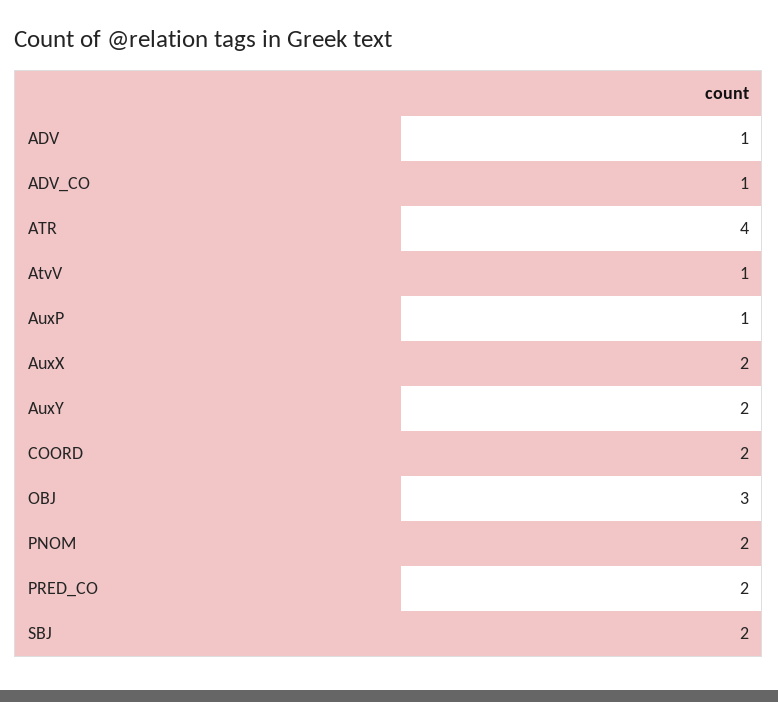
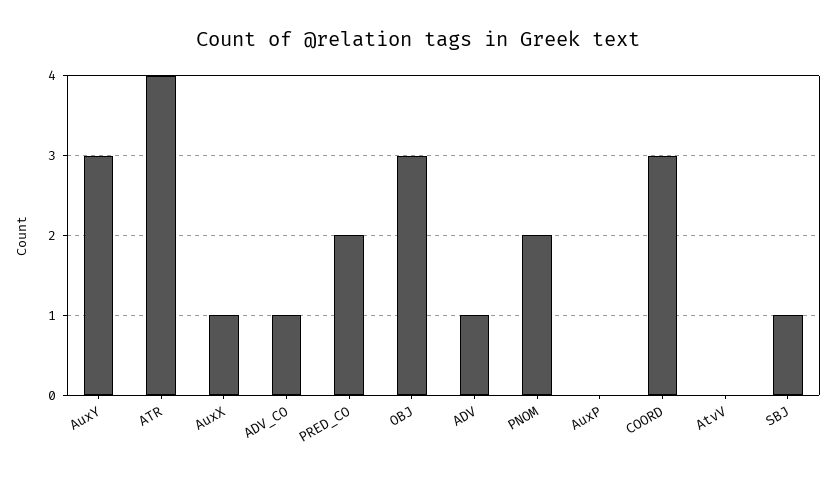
AtvV: 1 -> 0
AuxP: 1 -> 0
AuxX: 2 -> 1
AuxY: 2 -> 3
COORD: 2 -> 3
SBJ: 2 -> 1

